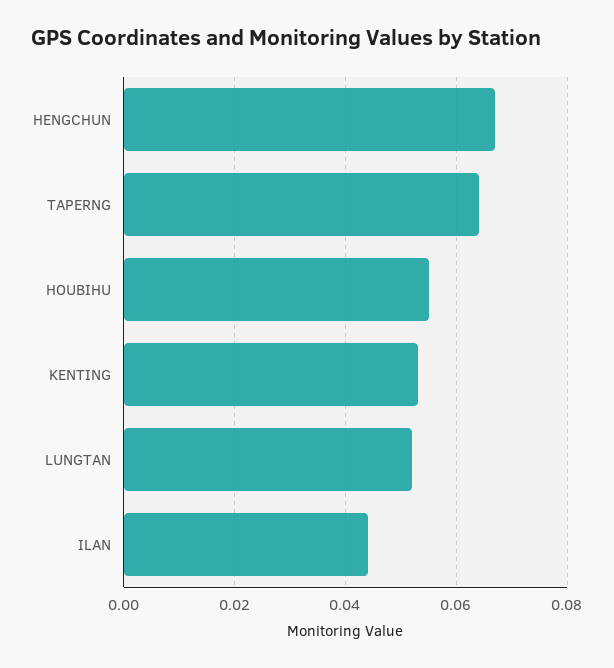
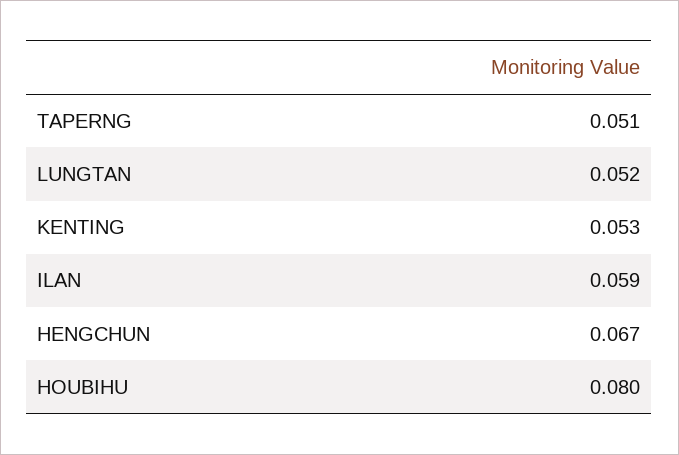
TAPERNG: 0.065 -> 0.051
HOUBIHU: 0.055 -> 0.08
ILAN: 0.045 -> 0.059

